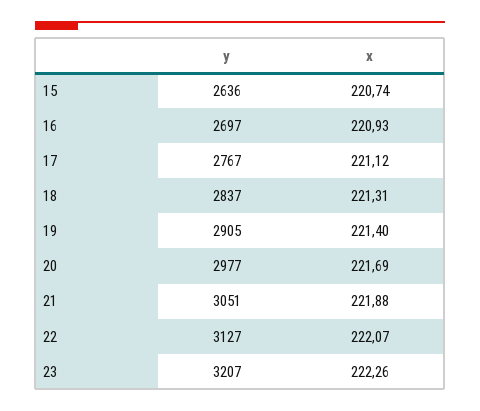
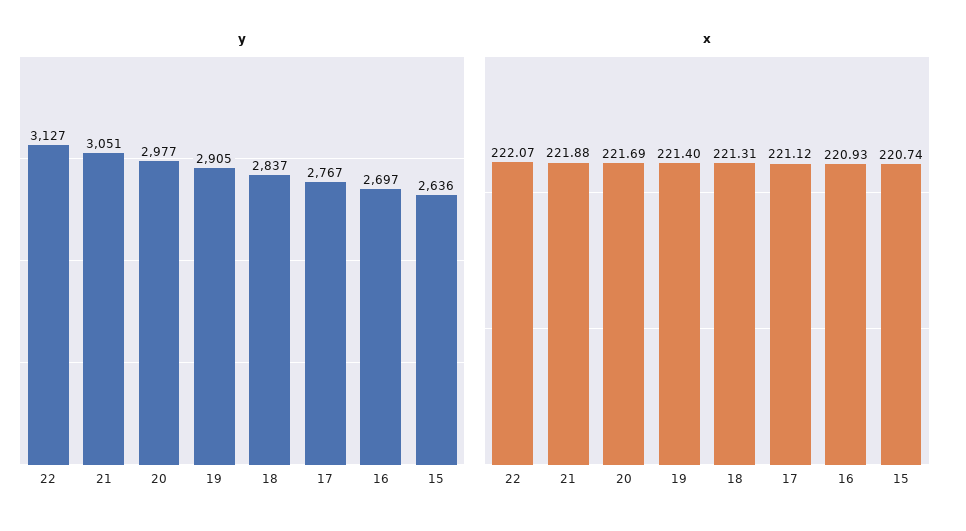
y, 23: 3207 -> none
x, 23: 222.26 -> none

